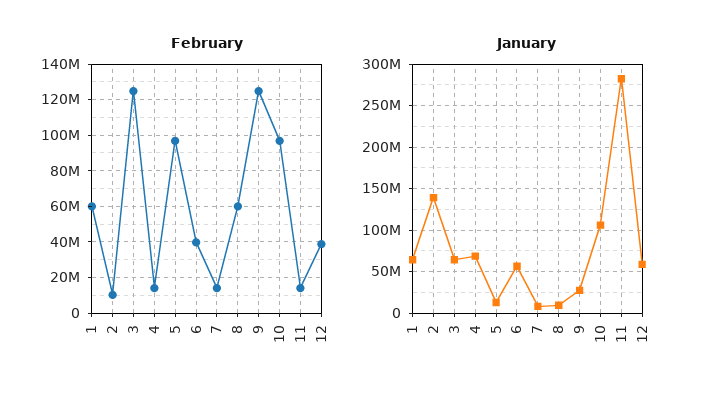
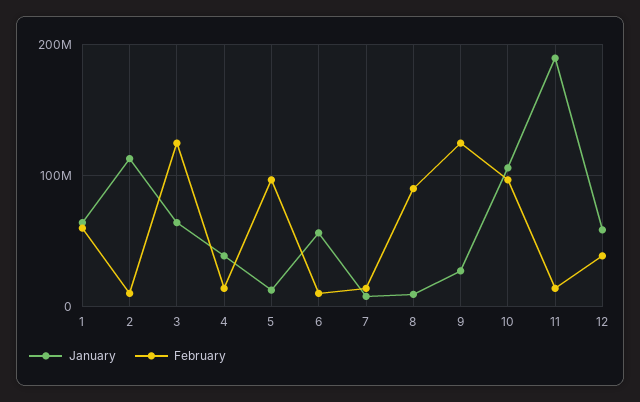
February, 6: 40000000 -> 10000000
February, 8: 60000000 -> 90000000
January, 2: 140000000 -> 110000000
January, 4: 70000000 -> 40000000
January, 11: 280000000 -> 190000000

